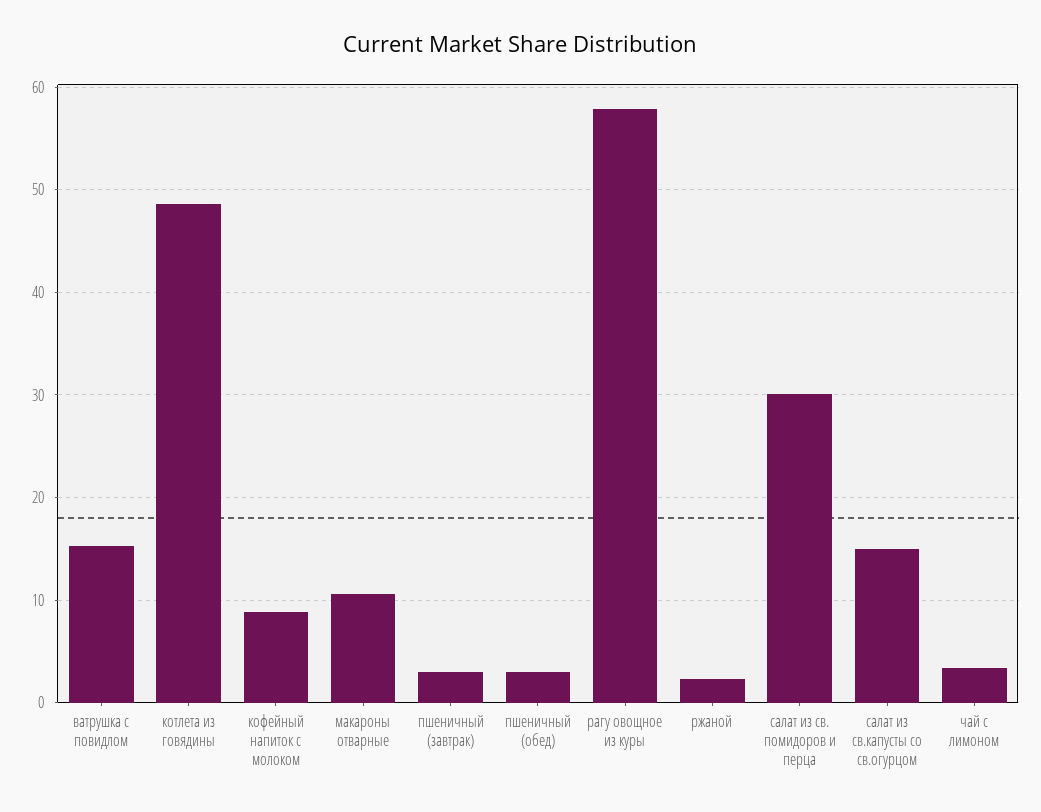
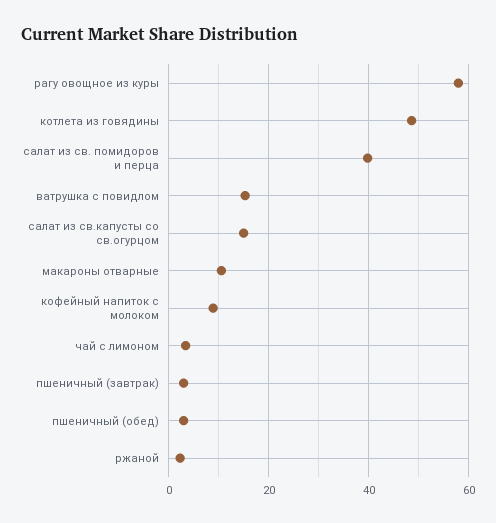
салат из св. помидоров и перца: 30 -> 40

